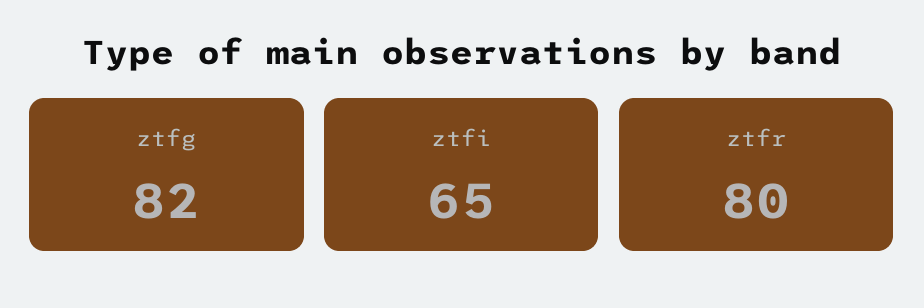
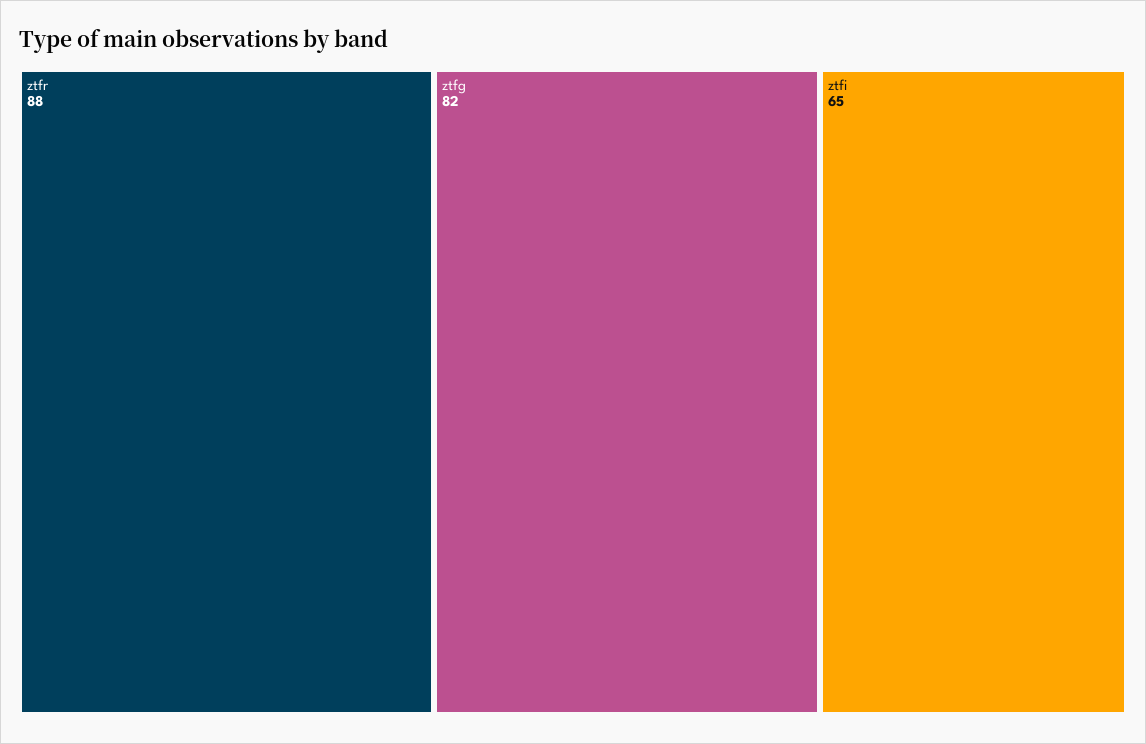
ztfr: 80 -> 88

